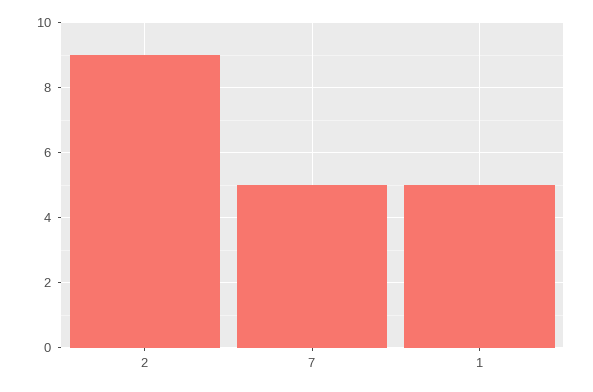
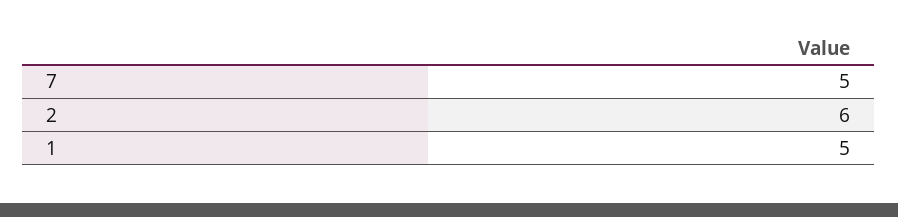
2: 9 -> 6

